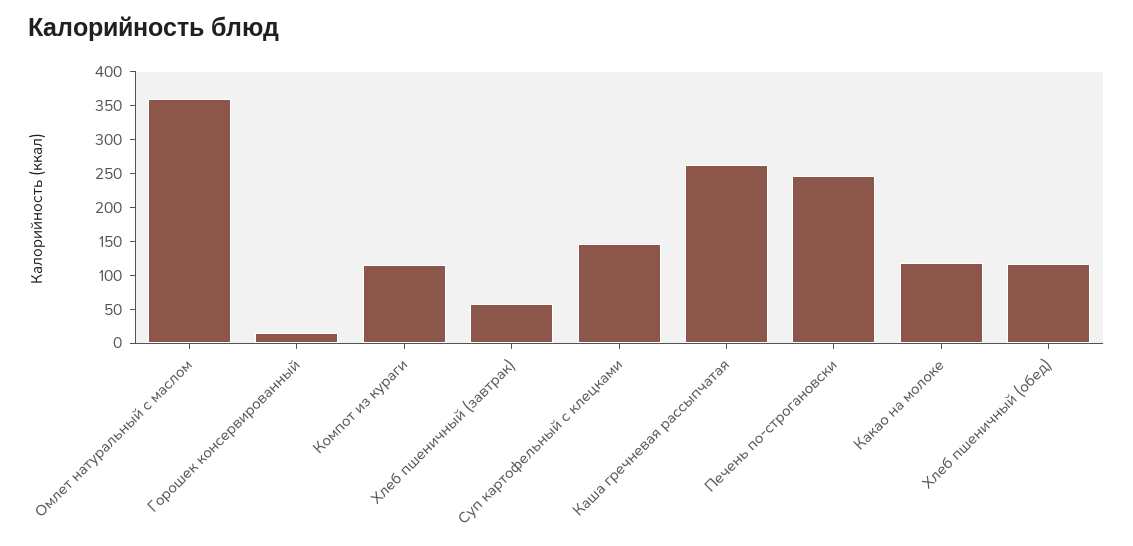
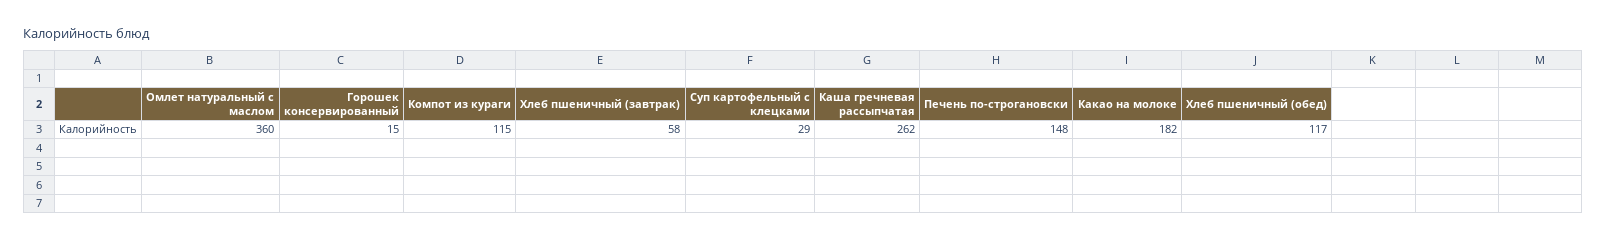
Суп картофельный с клецками: 150 -> 29
Печень по-строгановски: 250 -> 148
Какао на молоке: 125 -> 182

